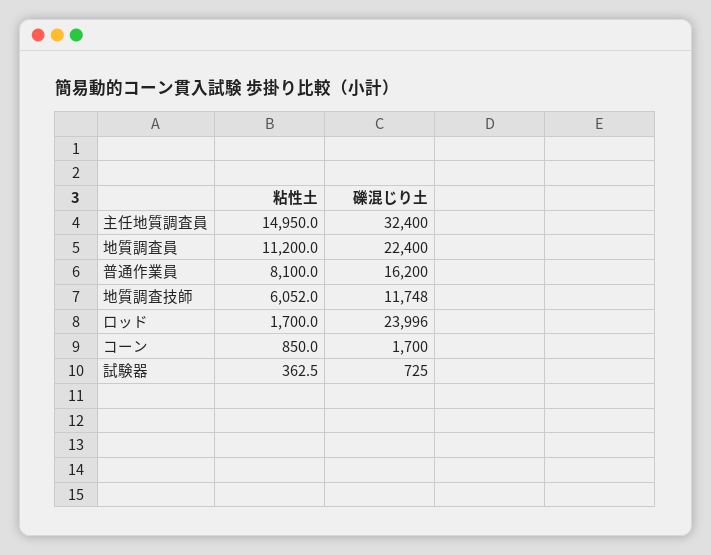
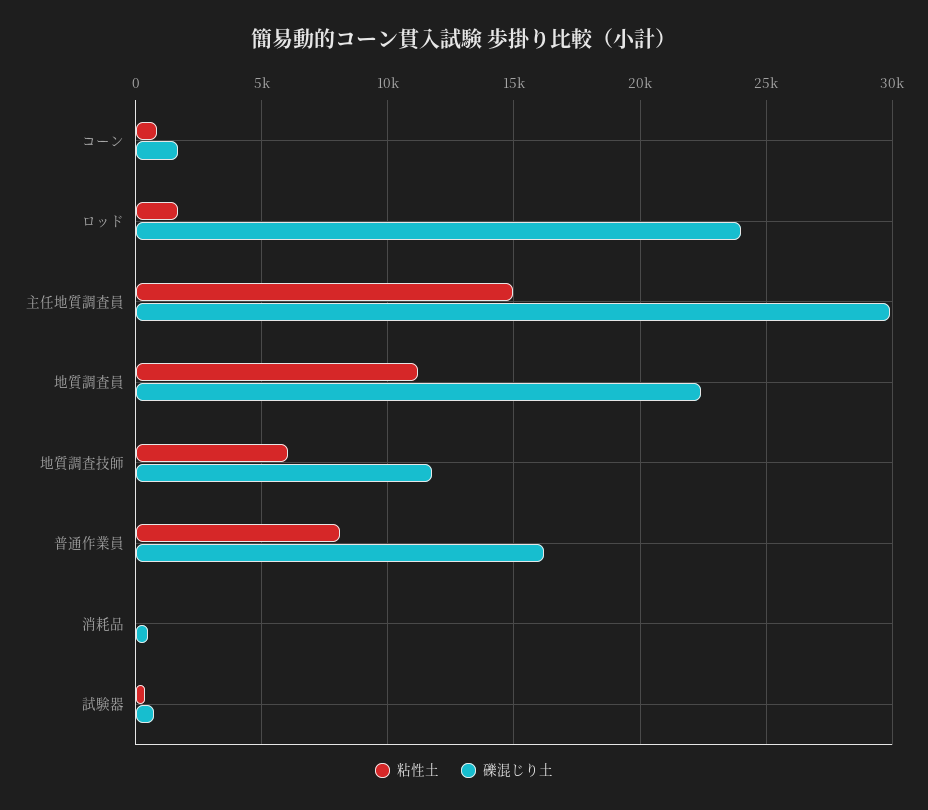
礫混じり土, 主任地質調査員: 32400 -> 30000
粘性土, 消耗品: none -> 0
礫混じり土, 消耗品: none -> 500

